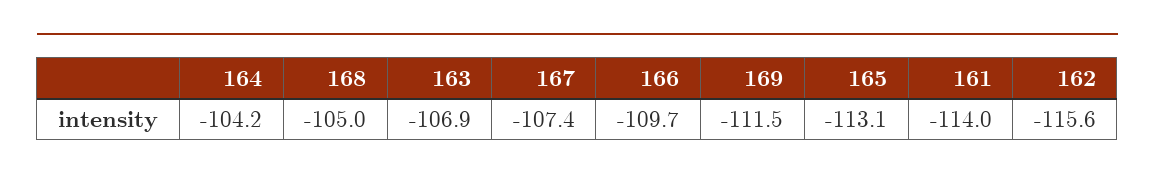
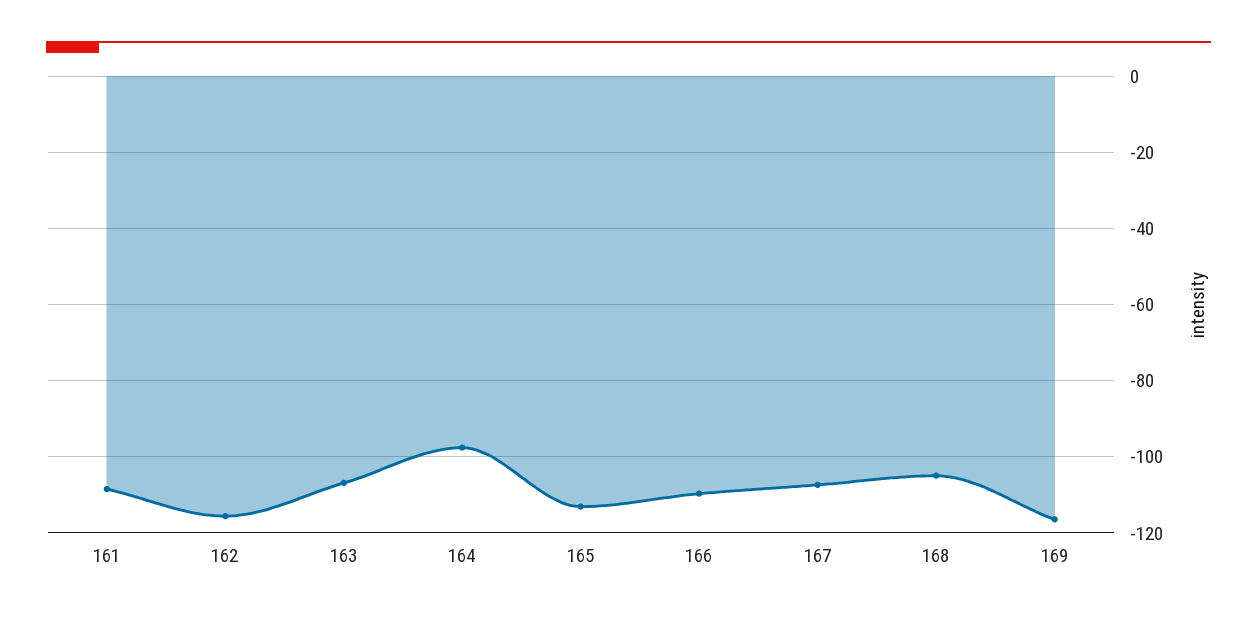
164: -104.2 -> -98
169: -111.5 -> -116
161: -114 -> -108

